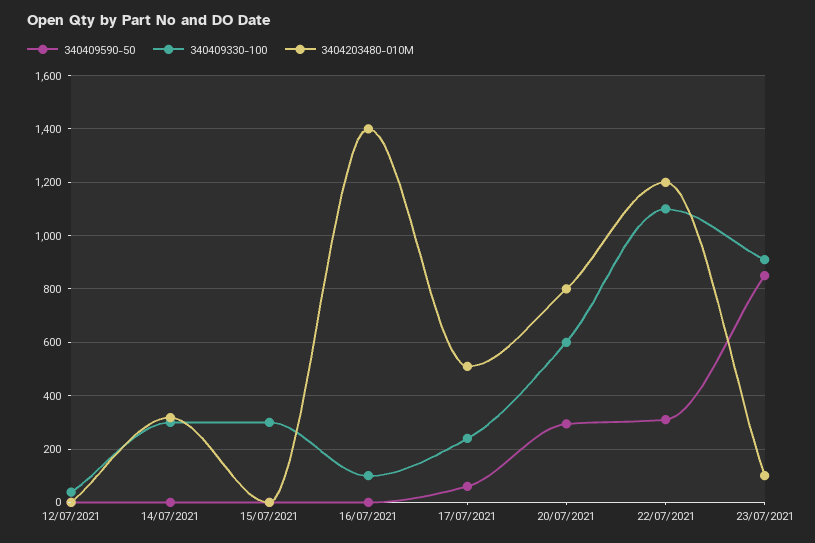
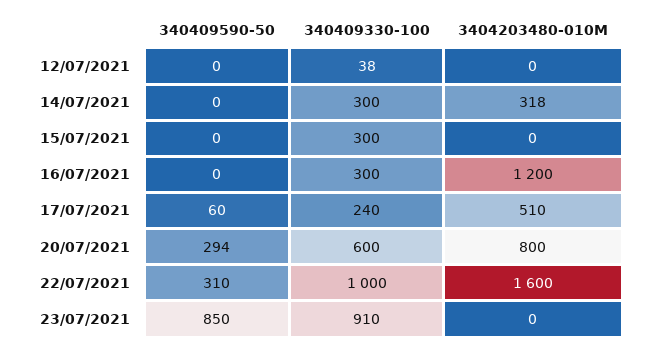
340409330-100, 16/07/2021: 100 -> 300
3404203480-010M, 16/07/2021: 1400 -> 1200
340409330-100, 22/07/2021: 1100 -> 1000
3404203480-010M, 22/07/2021: 1200 -> 1600
3404203480-010M, 23/07/2021: 100 -> 0

